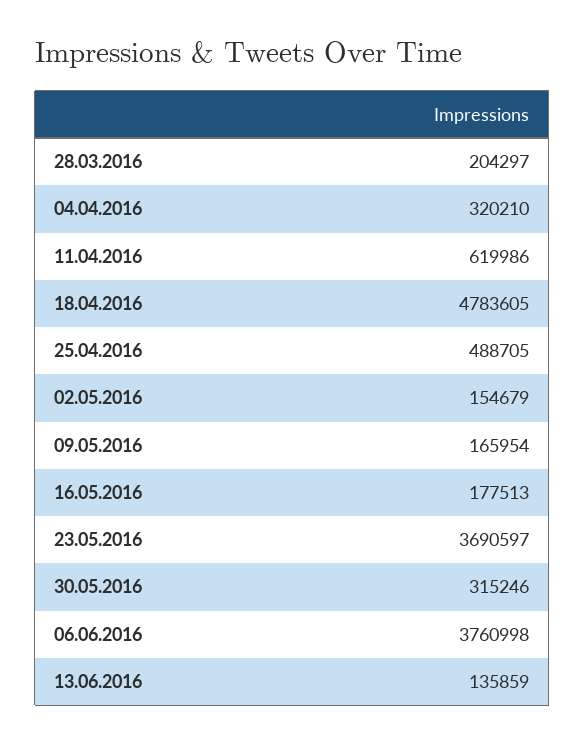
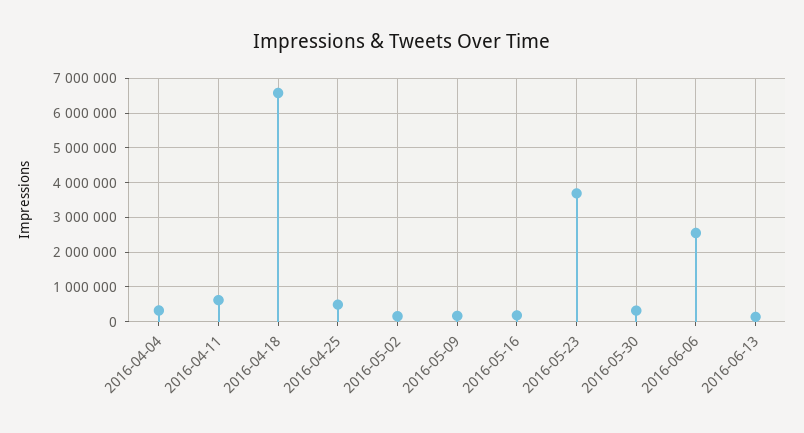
28.03.2016: 204297 -> none
18.04.2016: 4783605 -> 6600000
06.06.2016: 3760998 -> 2600000

